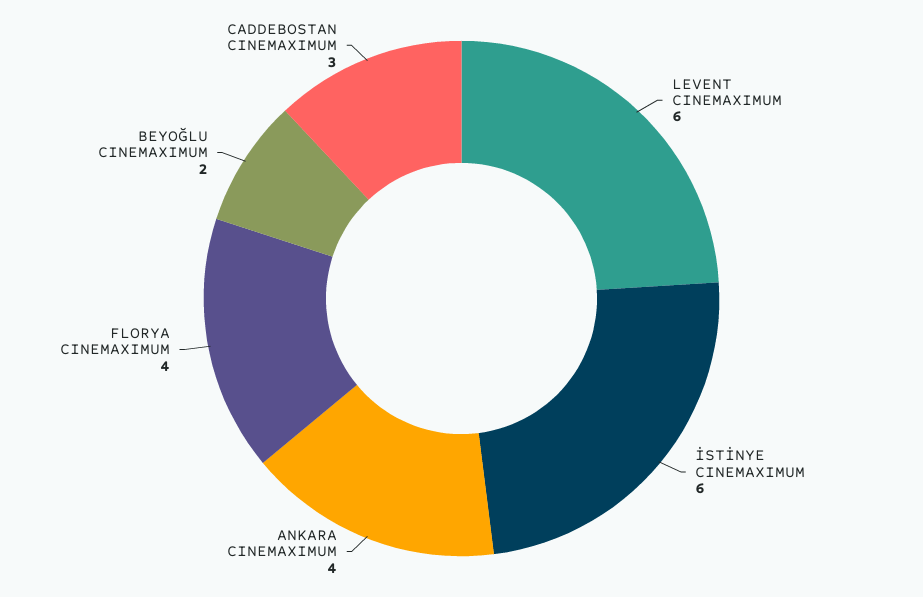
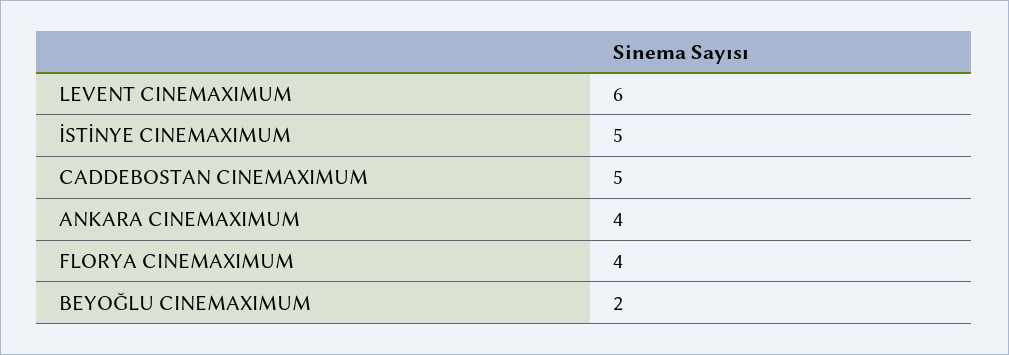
İSTİNYE CINEMAXIMUM: 6 -> 5
CADDEBOSTAN CINEMAXIMUM: 3 -> 5

